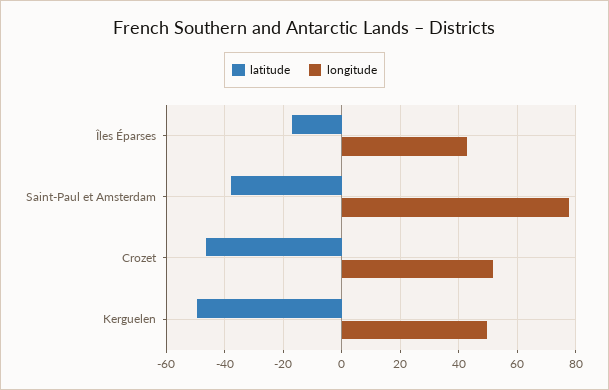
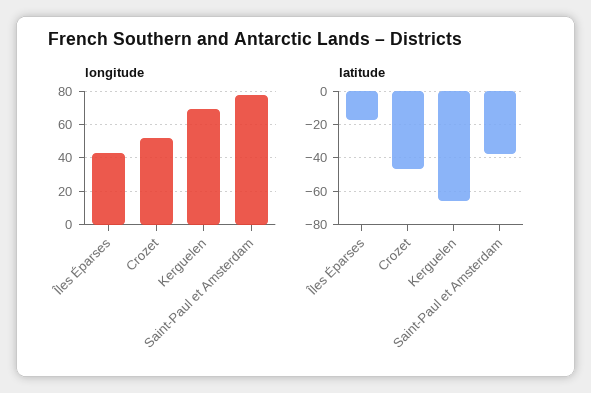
latitude, Kerguelen: -50 -> -65
longitude, Kerguelen: 50 -> 70

